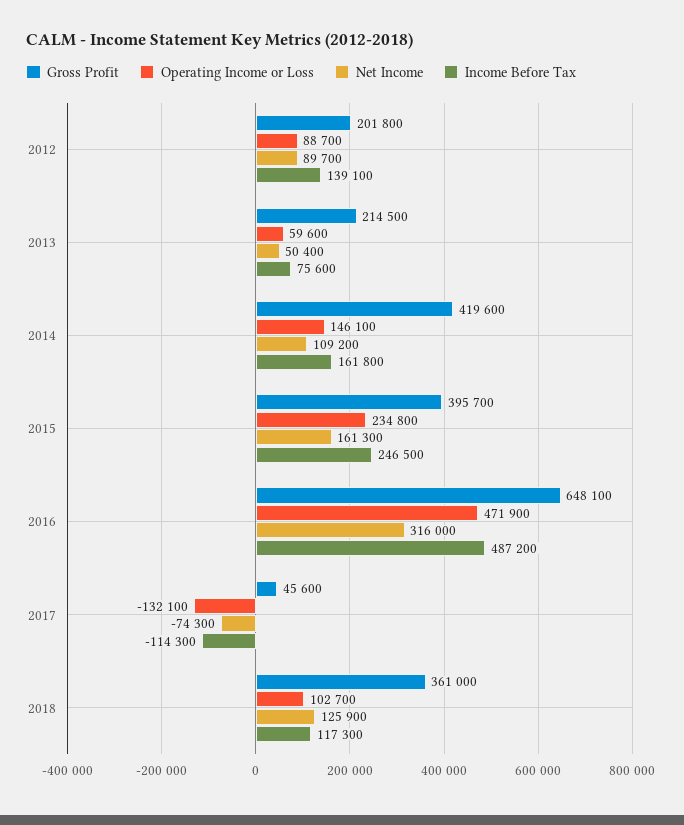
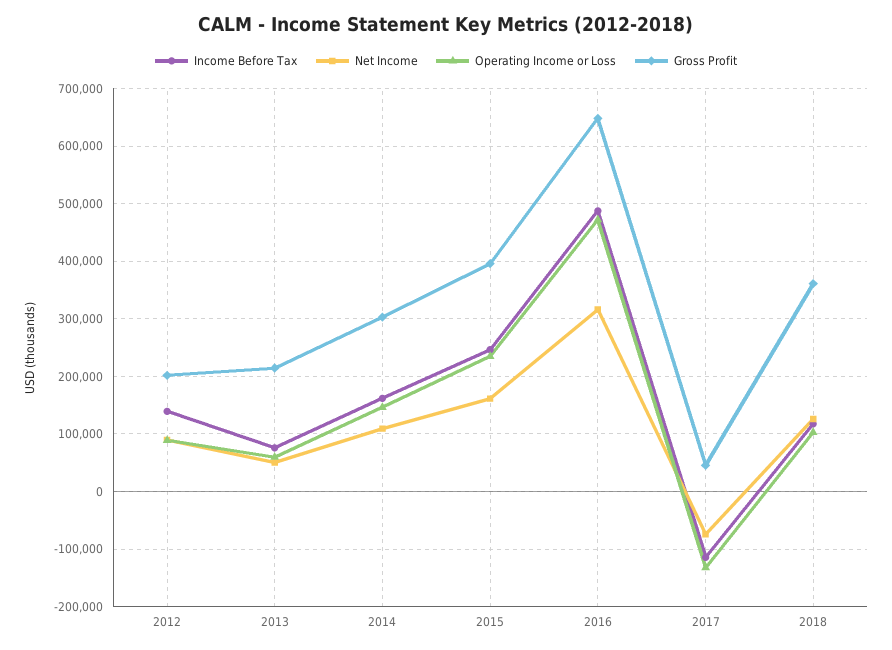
Gross Profit, 2014: 419600 -> 300000

